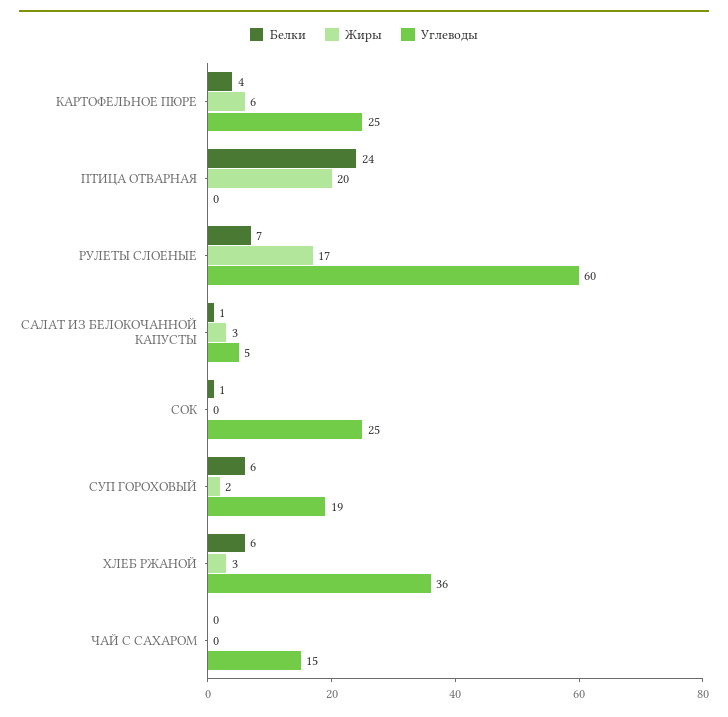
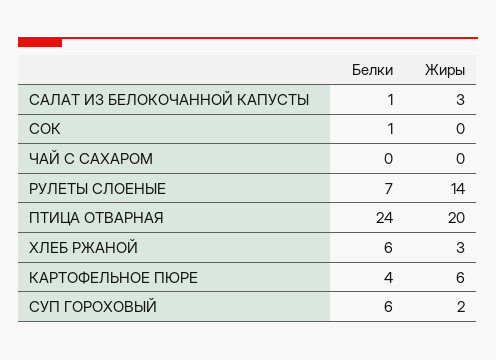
Углеводы, КАРТОФЕЛЬНОЕ ПЮРЕ: 25 -> none
Углеводы, ПТИЦА ОТВАРНАЯ: 0 -> none
Жиры, РУЛЕТЫ СЛОЕНЫЕ: 17 -> 14
Углеводы, РУЛЕТЫ СЛОЕНЫЕ: 60 -> none
Углеводы, САЛАТ ИЗ БЕЛОКОЧАННОЙ КАПУСТЫ: 5 -> none
Углеводы, СОК: 25 -> none
Углеводы, СУП ГОРОХОВЫЙ: 19 -> none
Углеводы, ХЛЕБ РЖАНОЙ: 36 -> none
Углеводы, ЧАЙ С САХАРОМ: 15 -> none

